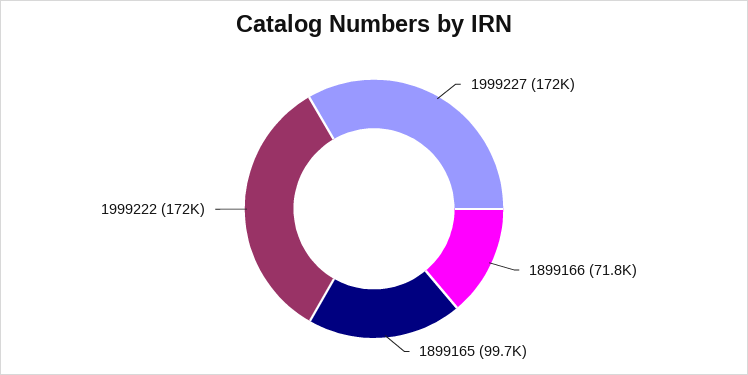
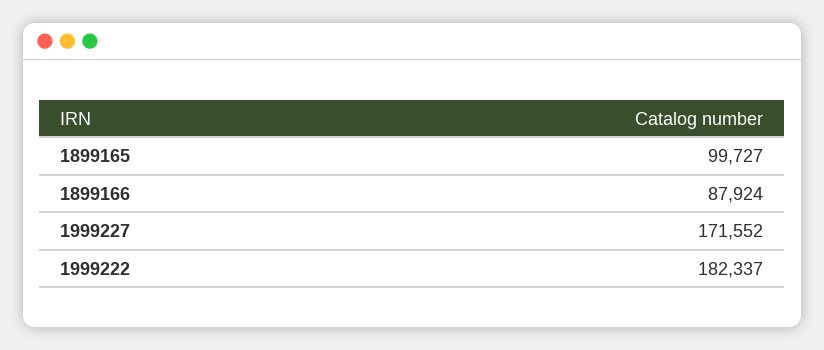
1899166: 71800 -> 87924
1999222: 172000 -> 182337

